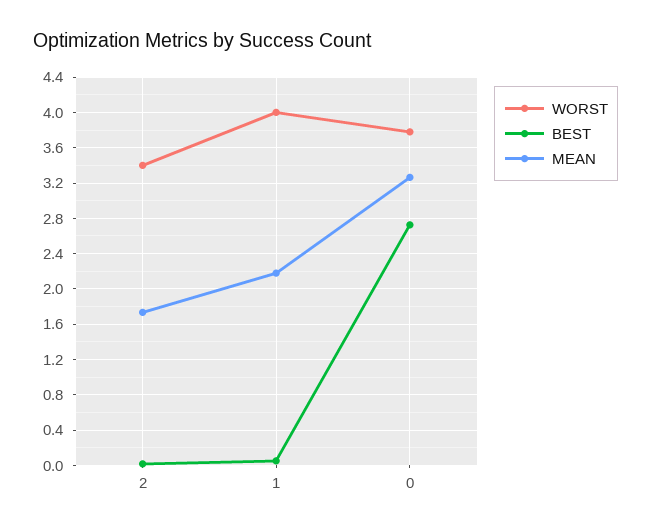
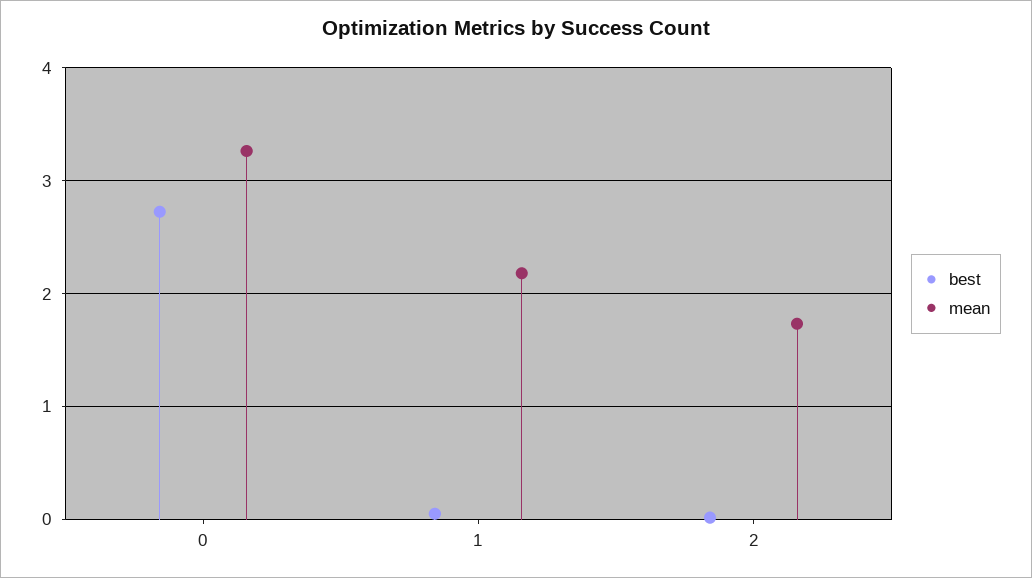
WORST, 2: 3.4 -> none
WORST, 1: 4 -> none
WORST, 0: 3.8 -> none

